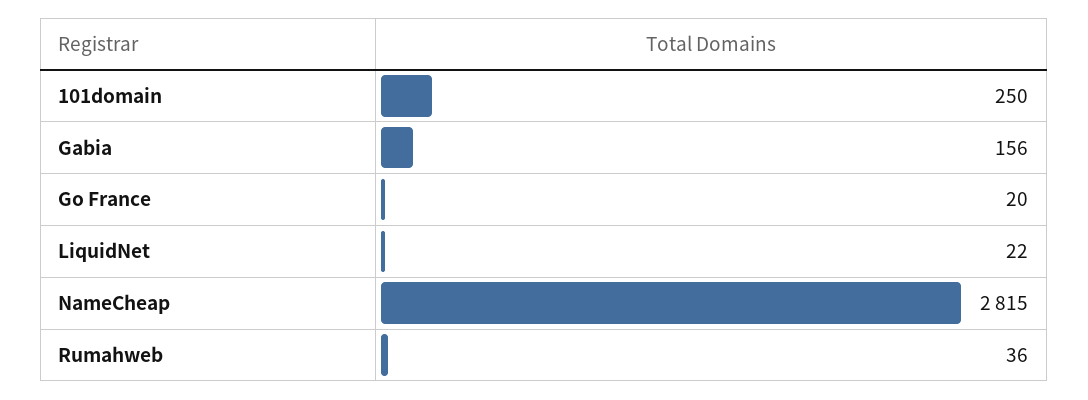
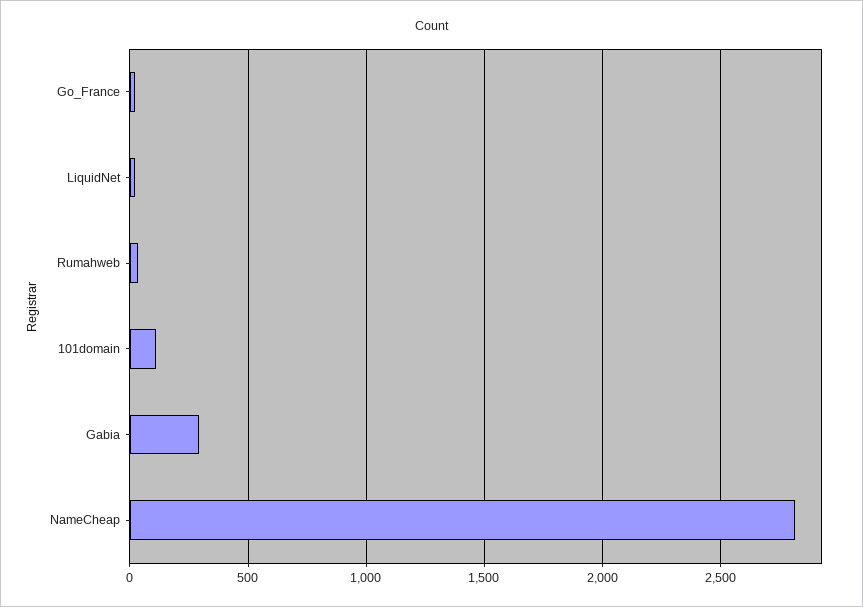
101domain: 250 -> 100
Gabia: 156 -> 300

